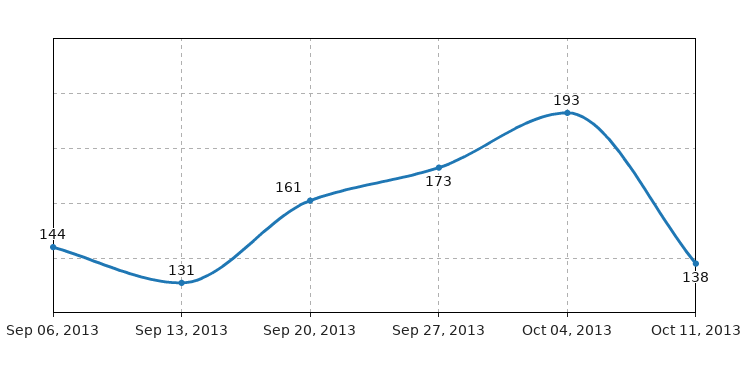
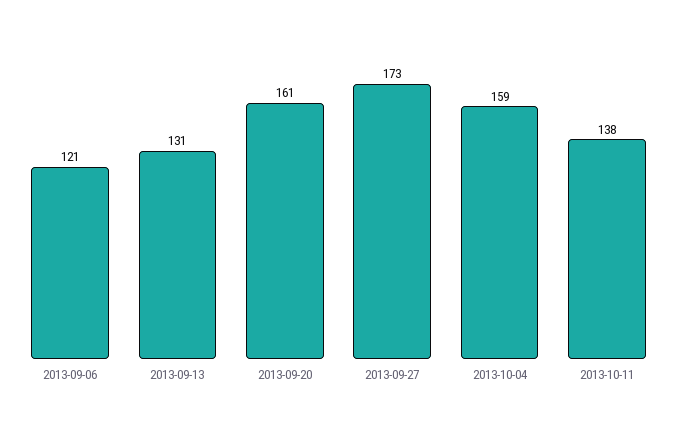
Sep 06, 2013: 144 -> 121
Oct 04, 2013: 193 -> 159

